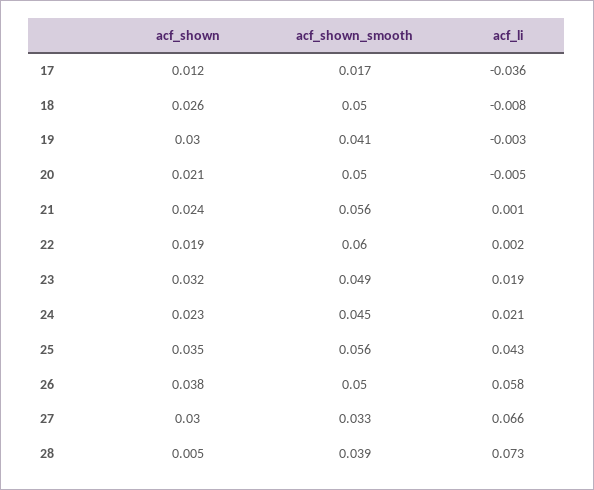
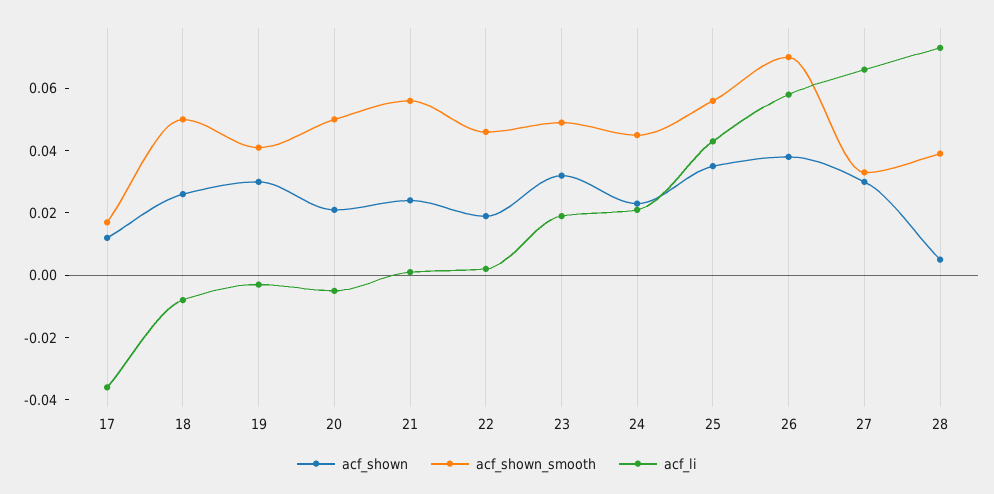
acf_shown_smooth, 22: 0.06 -> 0.045
acf_shown_smooth, 26: 0.05 -> 0.07

